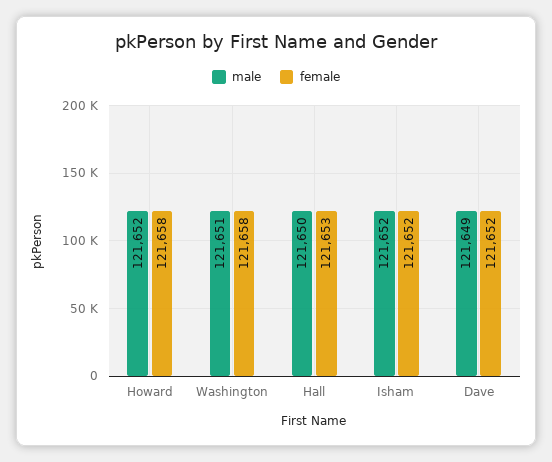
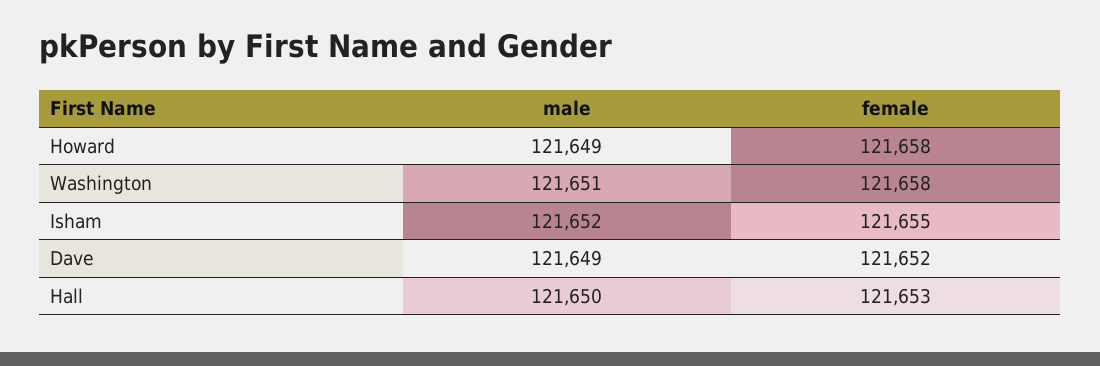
male, Howard: 121652 -> 121649
female, Isham: 121652 -> 121655

